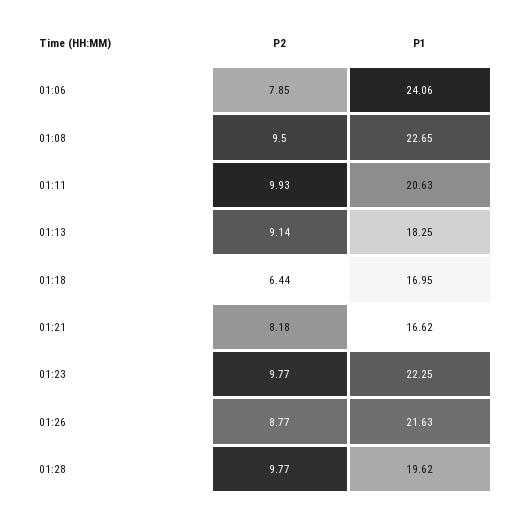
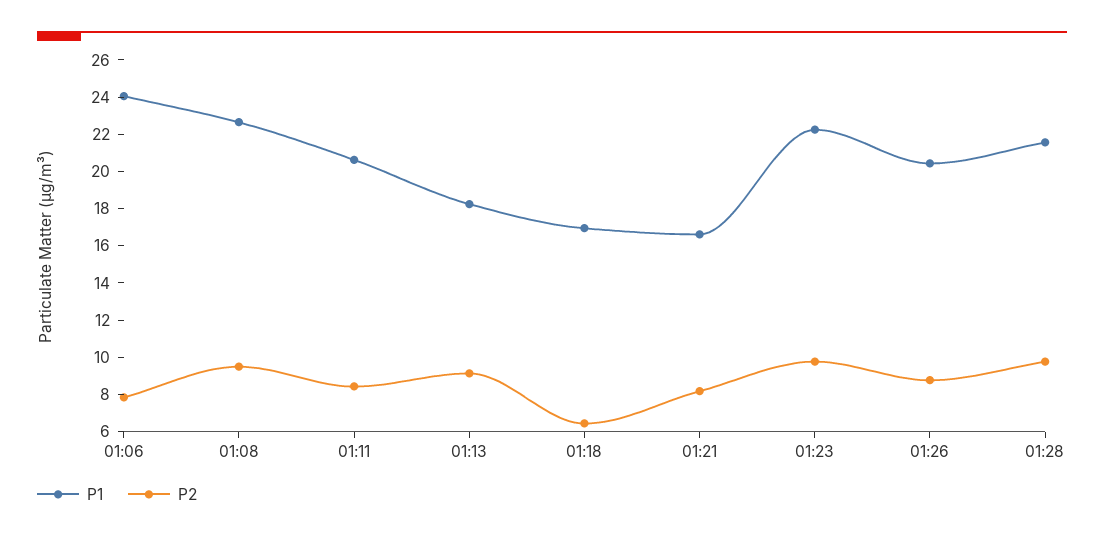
P2, 01:11: 9.93 -> 8.5
P1, 01:26: 21.63 -> 20.5
P1, 01:28: 19.62 -> 21.5

